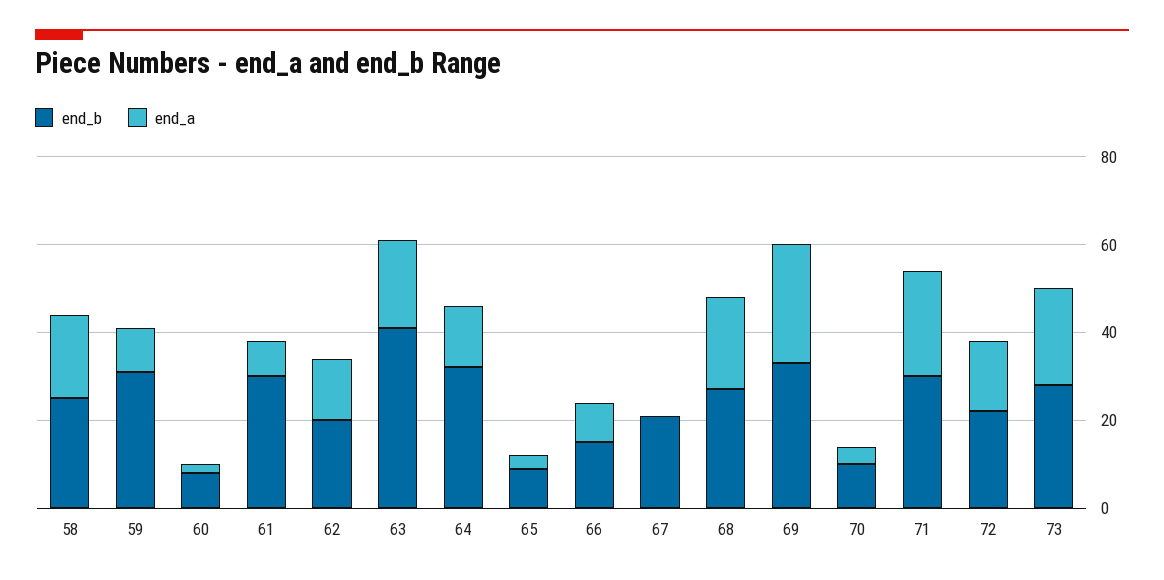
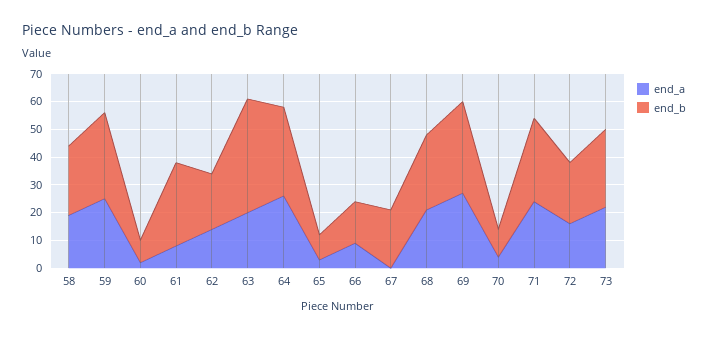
end_a, 59: 10 -> 25
end_a, 64: 15 -> 25

